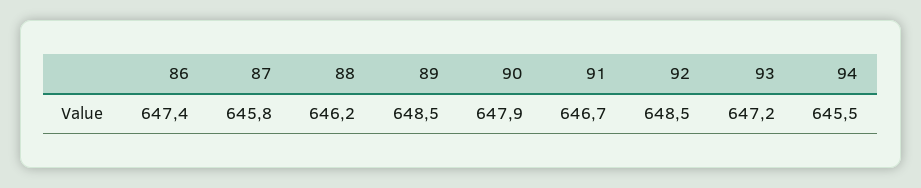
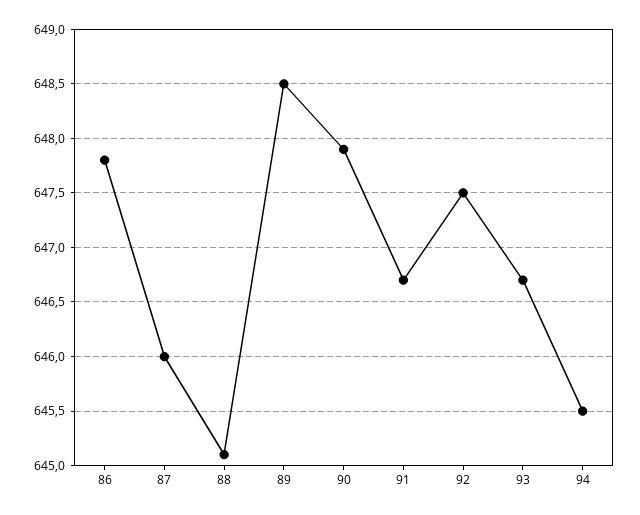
86: 647.4 -> 647.8
87: 645.8 -> 646
88: 646.2 -> 645.1
92: 648.5 -> 647.5
93: 647.2 -> 646.7

